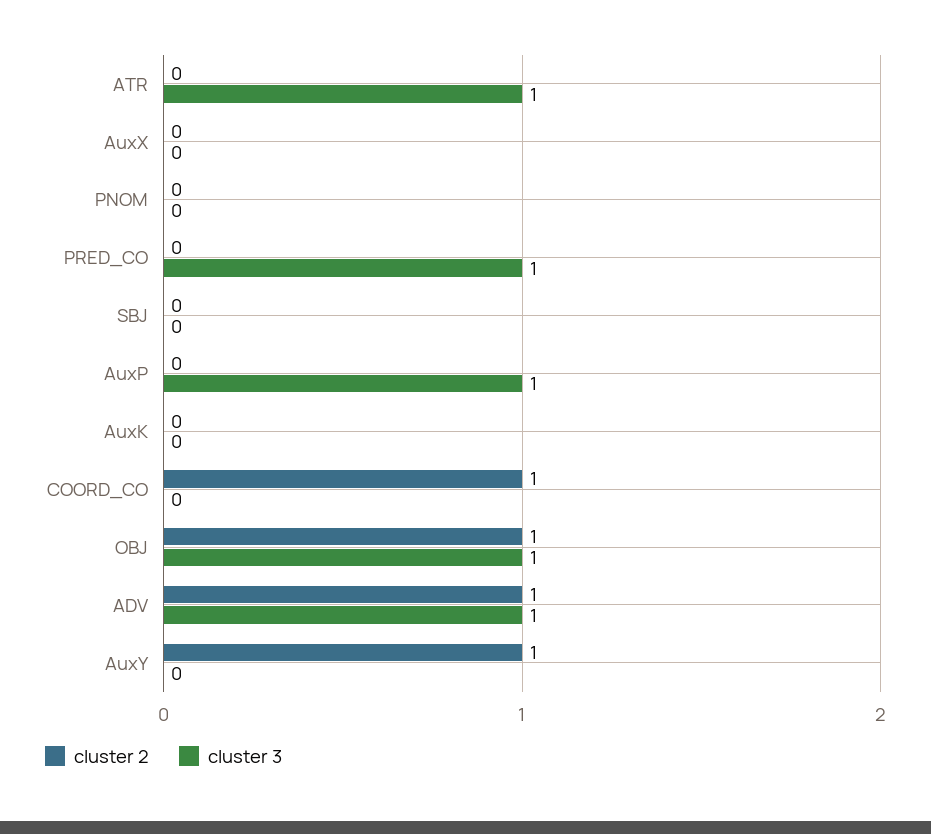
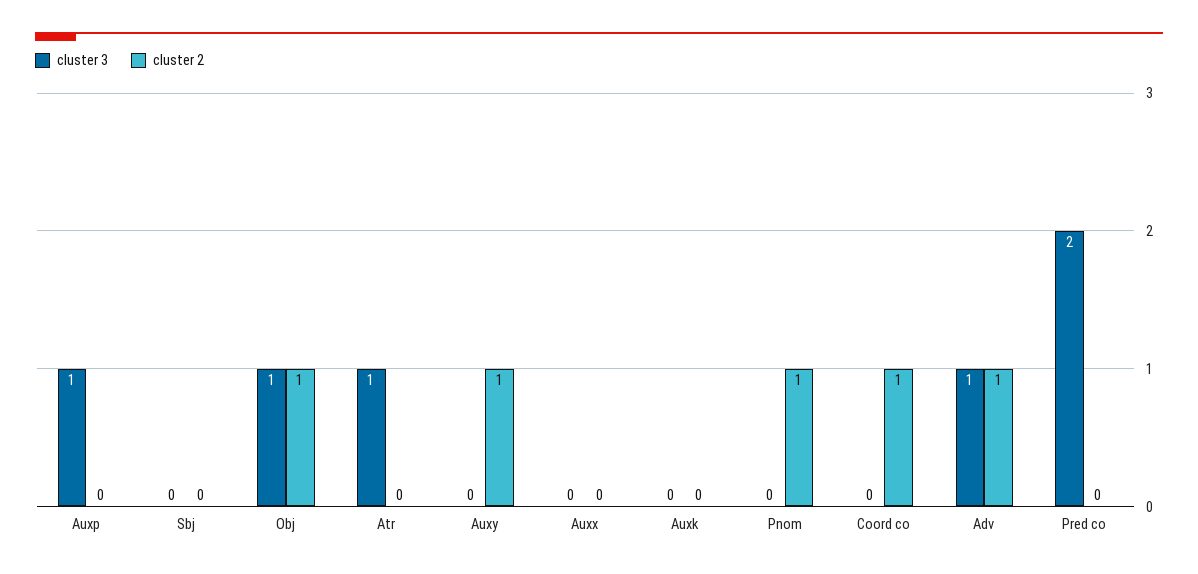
cluster 2, PNOM: 0 -> 1
cluster 3, PRED_CO: 1 -> 2

